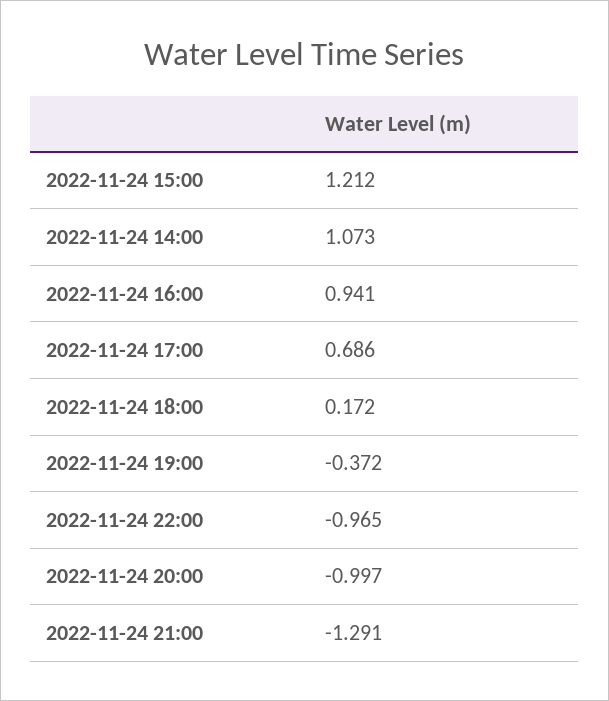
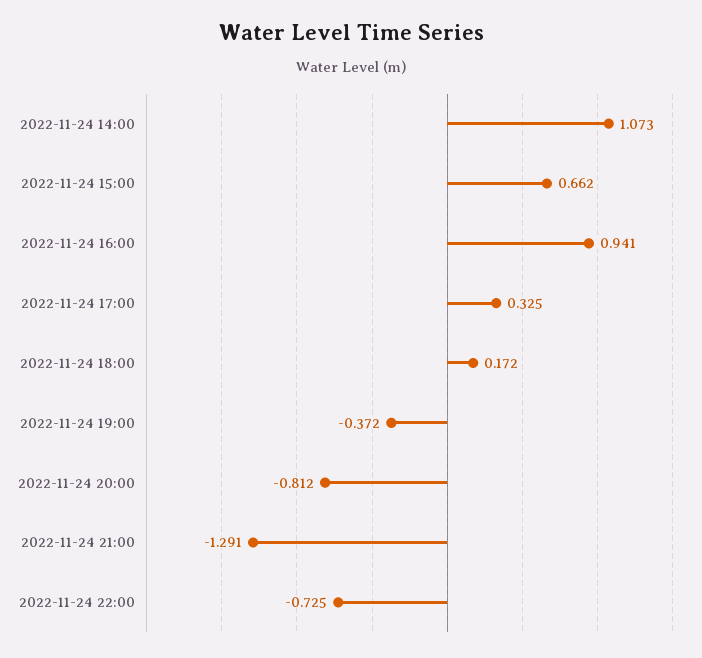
2022-11-24 15:00: 1.212 -> 0.662
2022-11-24 17:00: 0.686 -> 0.325
2022-11-24 22:00: -0.965 -> -0.725
2022-11-24 20:00: -0.997 -> -0.812

